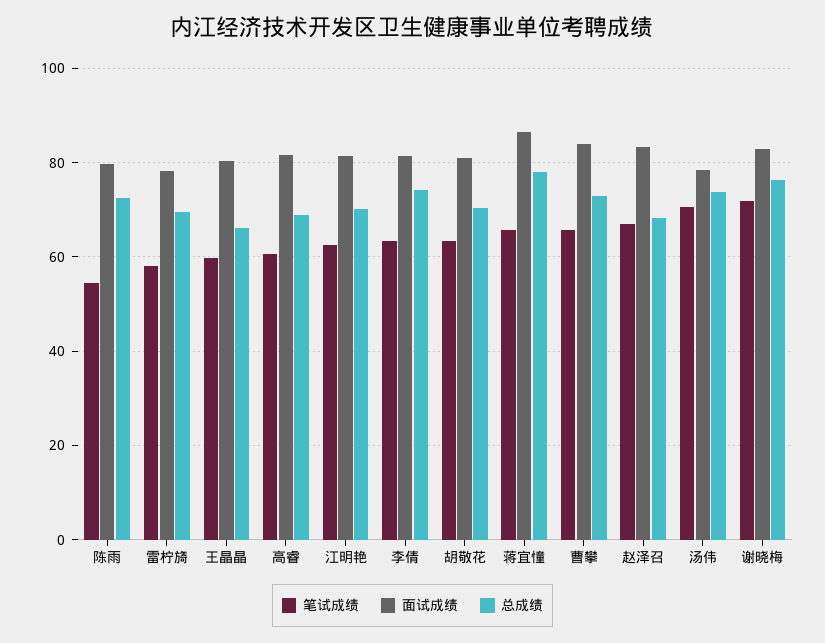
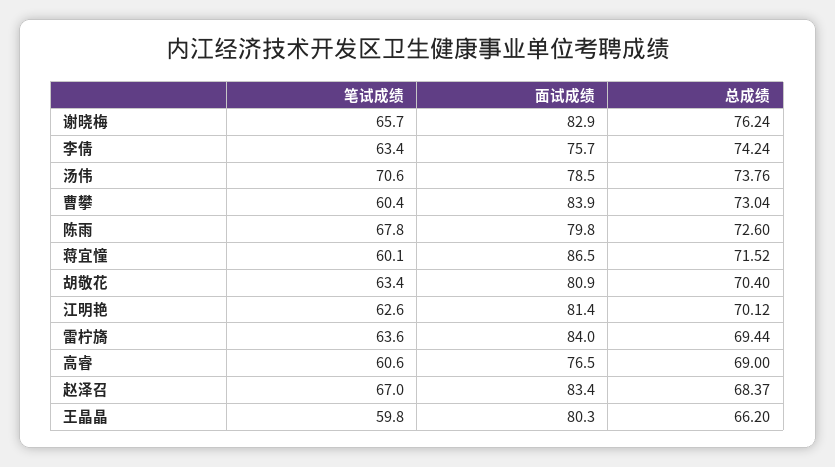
笔试成绩, 陈雨: 54 -> 67.8
笔试成绩, 雷柠旖: 58 -> 63.6
面试成绩, 雷柠旖: 78 -> 84
面试成绩, 高睿: 82 -> 76.5
面试成绩, 李倩: 82 -> 75.7
笔试成绩, 蒋宜憧: 66 -> 60.1
总成绩, 蒋宜憧: 78 -> 71.52
笔试成绩, 曹攀: 66 -> 60.4
笔试成绩, 谢晓梅: 72 -> 65.7

